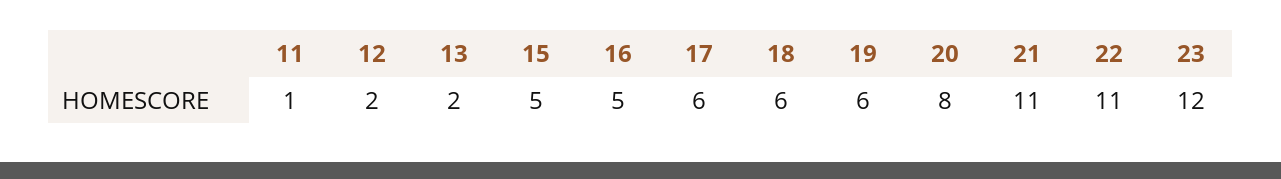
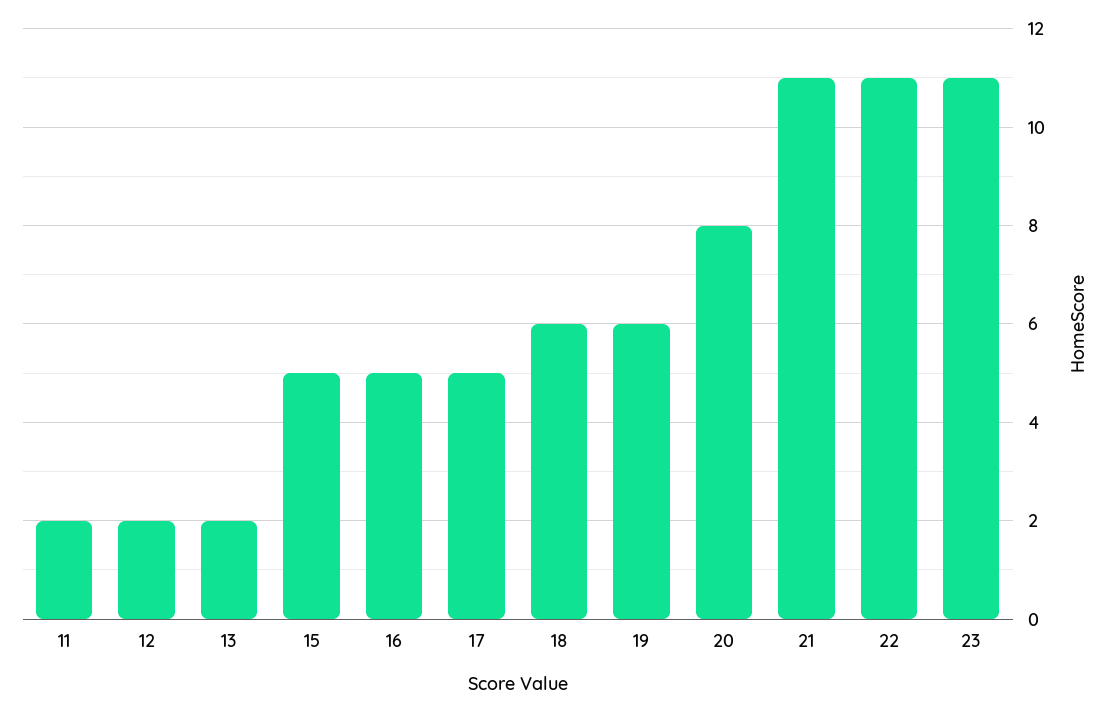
11: 1 -> 2
17: 6 -> 5
23: 12 -> 11

